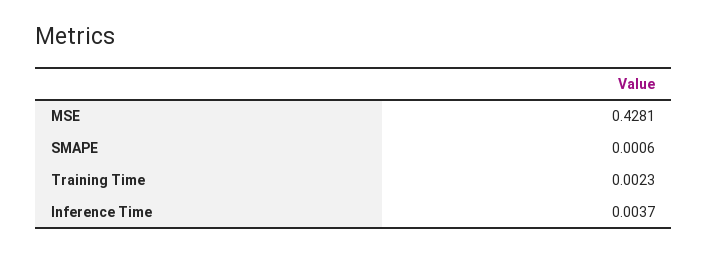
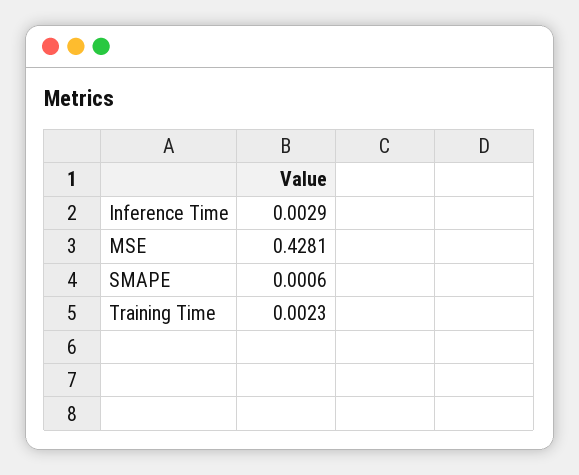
Inference Time: 0.0037 -> 0.0029

